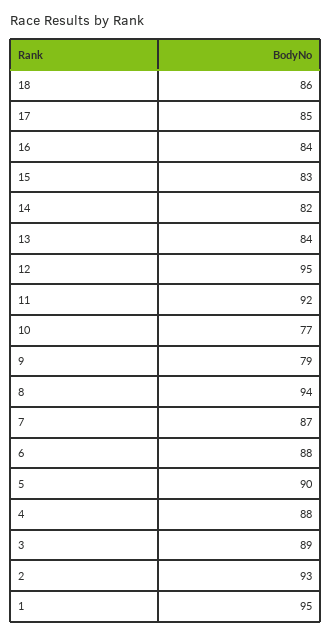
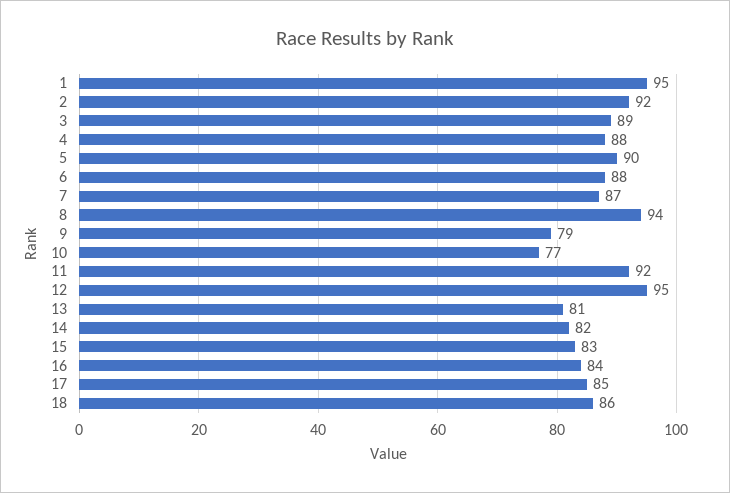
13: 84 -> 81
2: 93 -> 92

